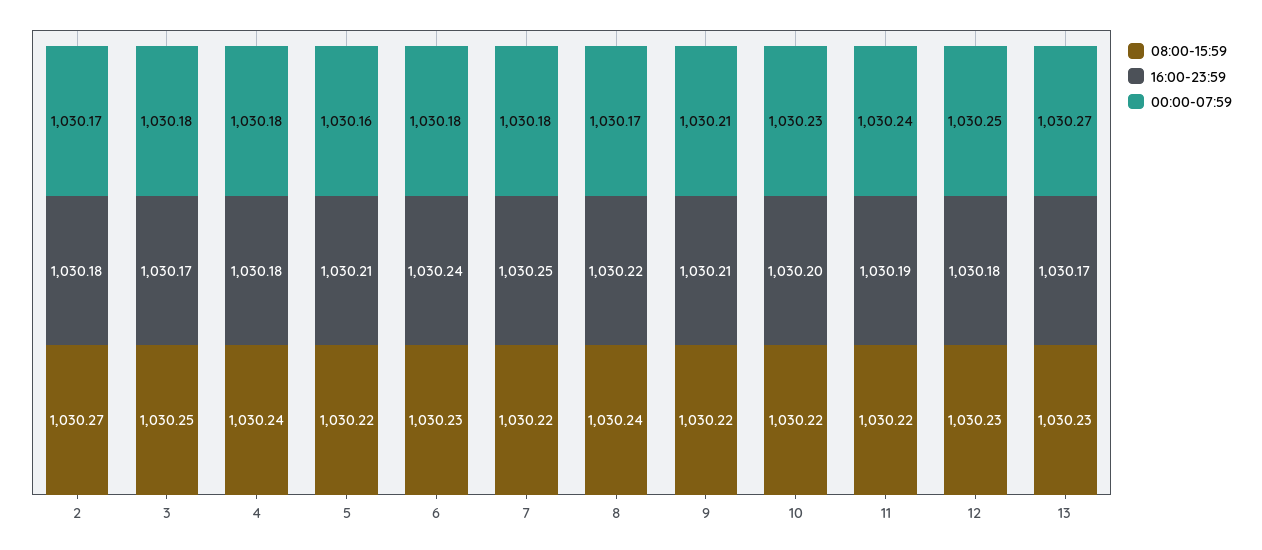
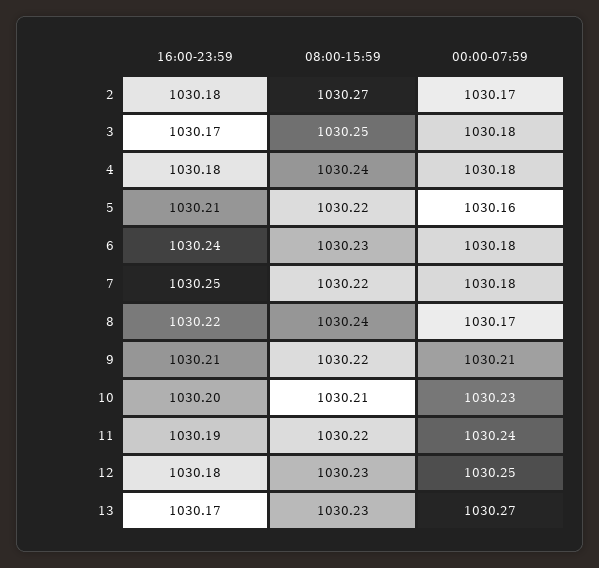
08:00-15:59, 10: 1030.22 -> 1030.21

